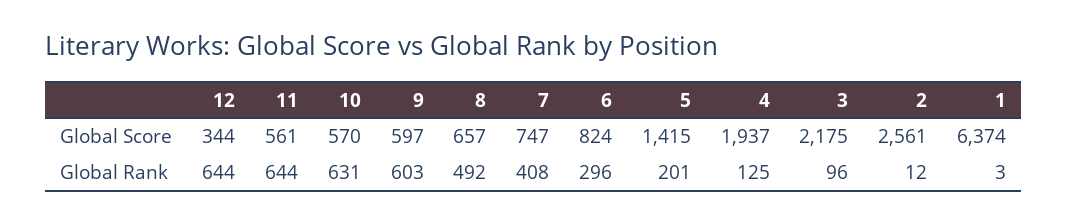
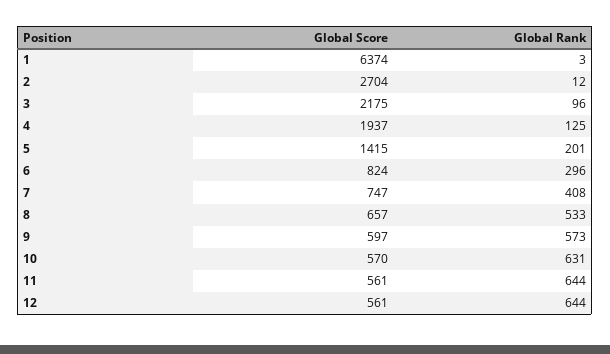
12, Global Score: 344 -> 561
2, Global Score: 2561 -> 2704
9, Global Rank: 603 -> 573
8, Global Rank: 492 -> 533

